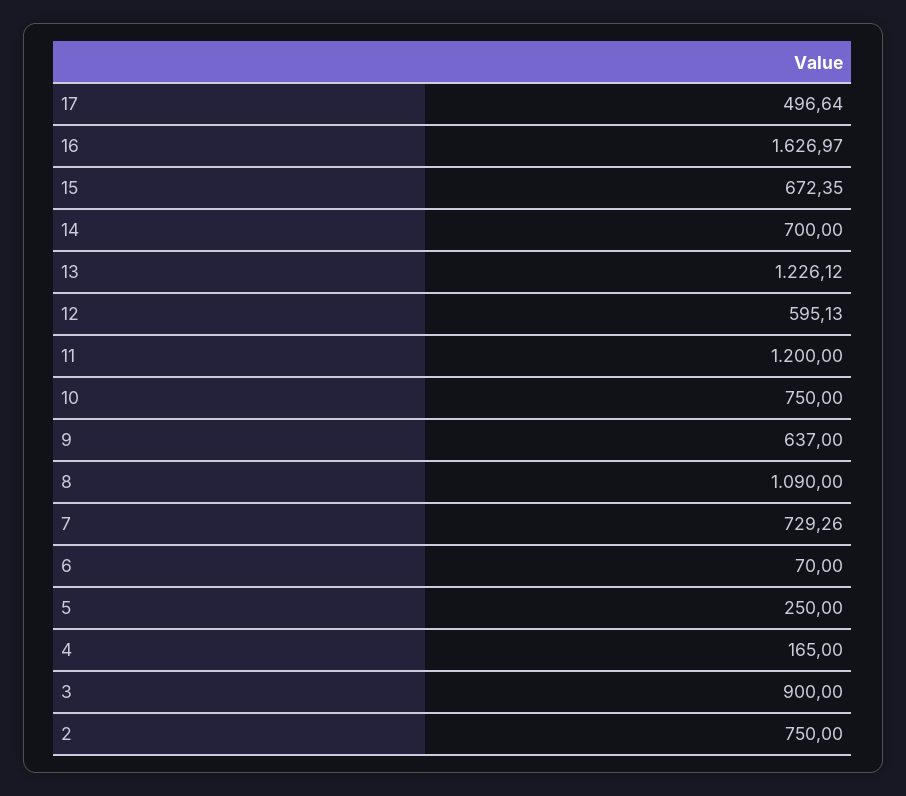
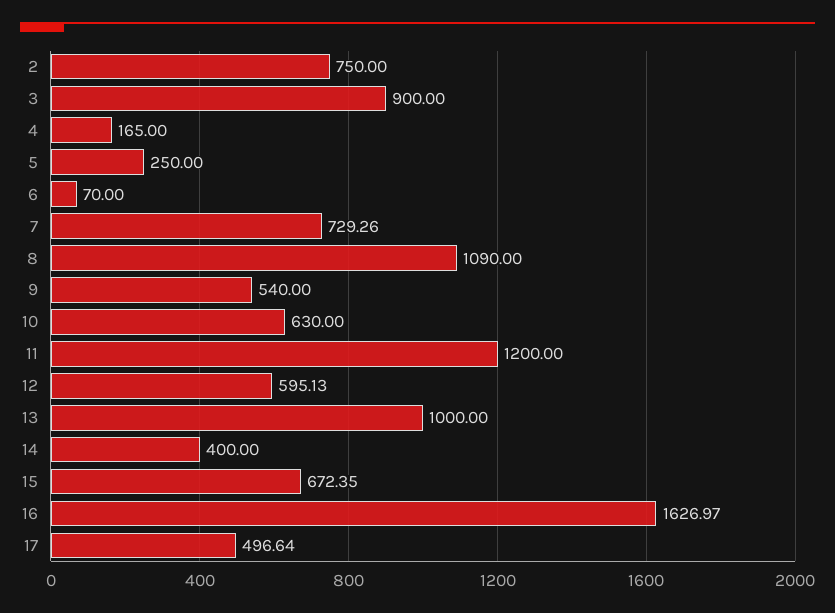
14: 700 -> 400
13: 1226.12 -> 1000
10: 750 -> 630
9: 637 -> 540

